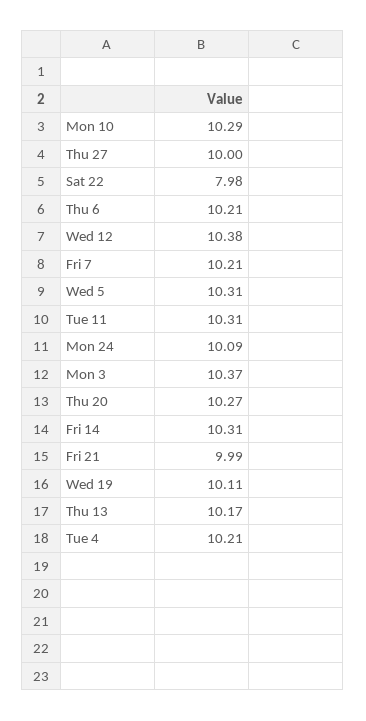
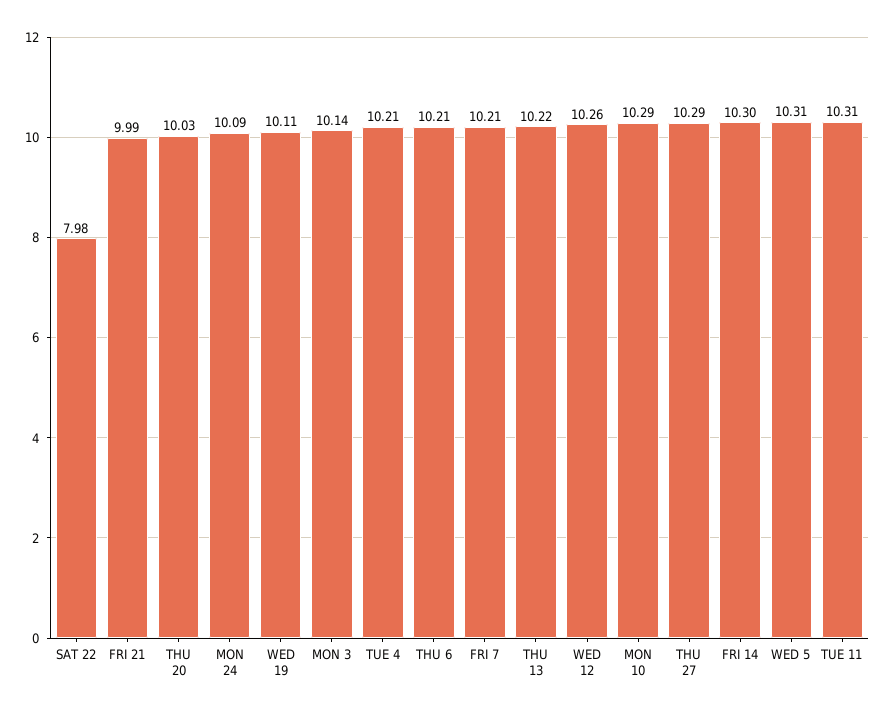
Thu 27: 10 -> 10.29
Wed 12: 10.38 -> 10.26
Mon 3: 10.37 -> 10.14
Thu 20: 10.27 -> 10.03
Fri 14: 10.31 -> 10.3
Thu 13: 10.17 -> 10.22

